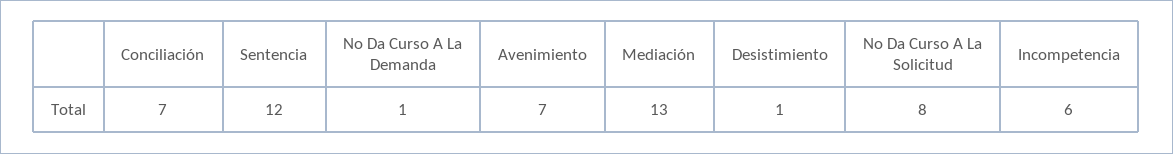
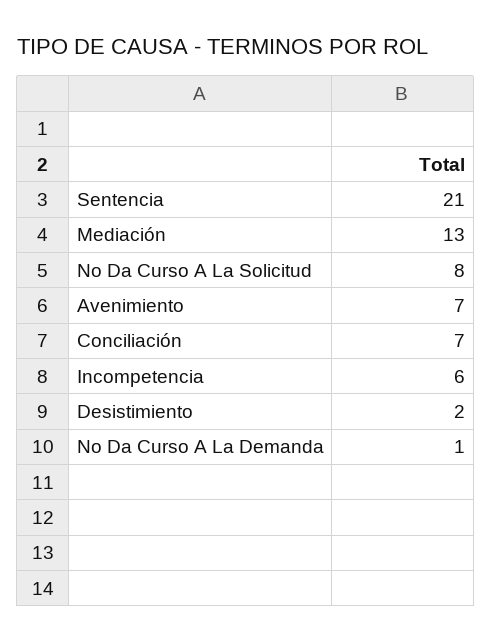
Sentencia: 12 -> 21
Desistimiento: 1 -> 2

